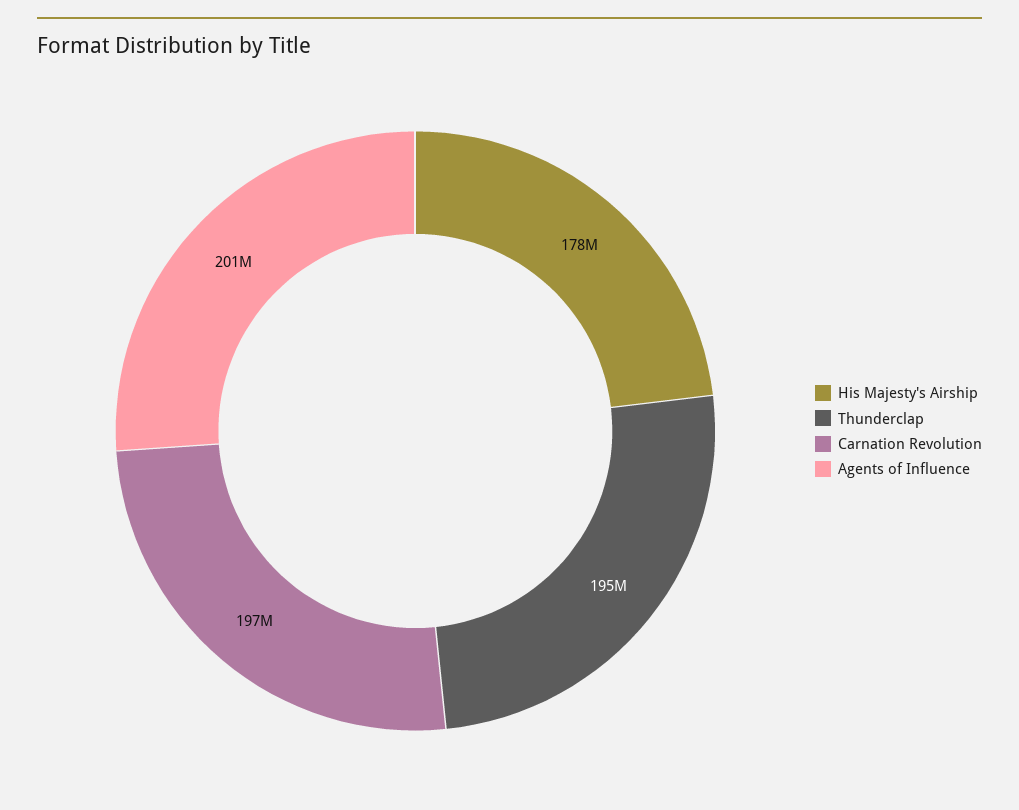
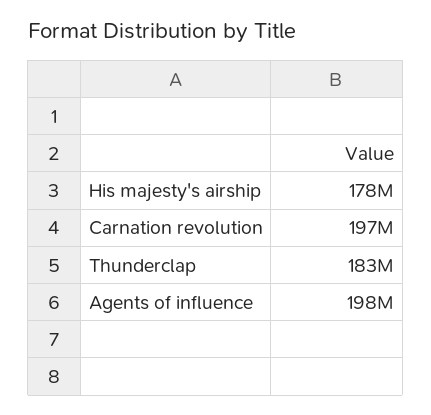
Thunderclap: 195000000 -> 183000000
Agents of Influence: 201000000 -> 198000000

